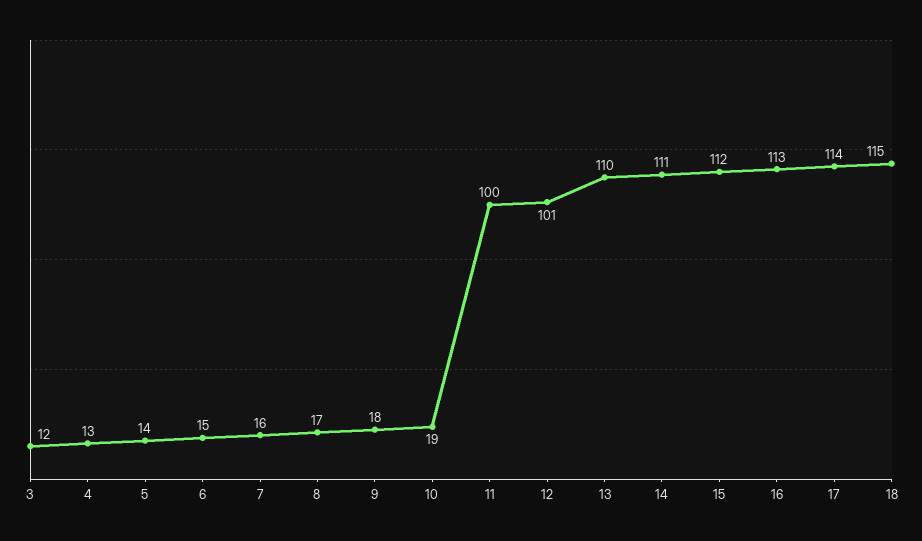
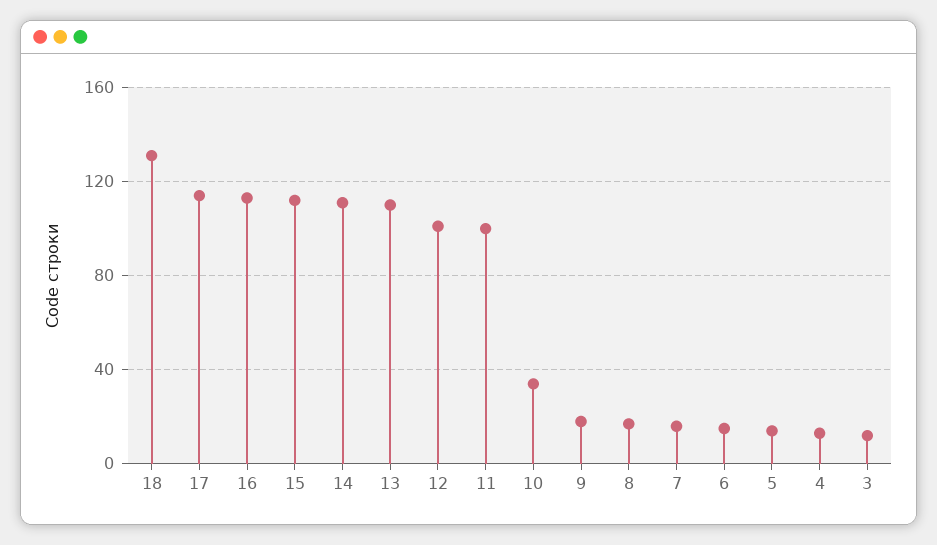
10: 19 -> 35
18: 115 -> 130

